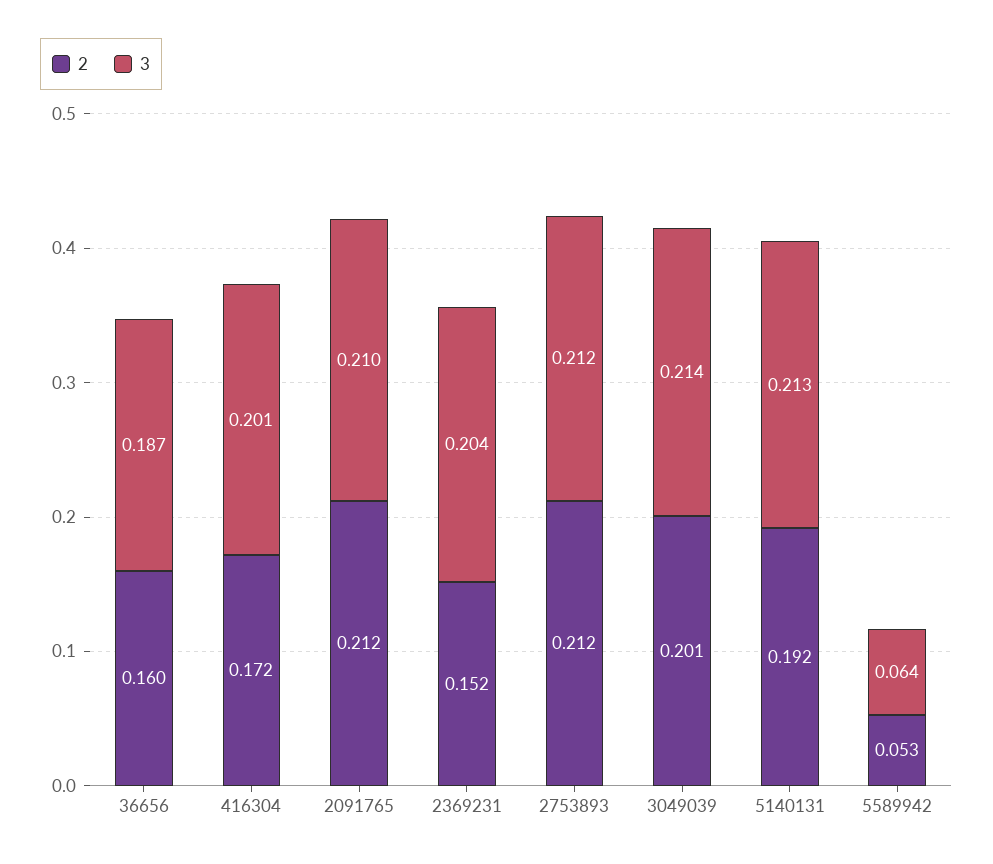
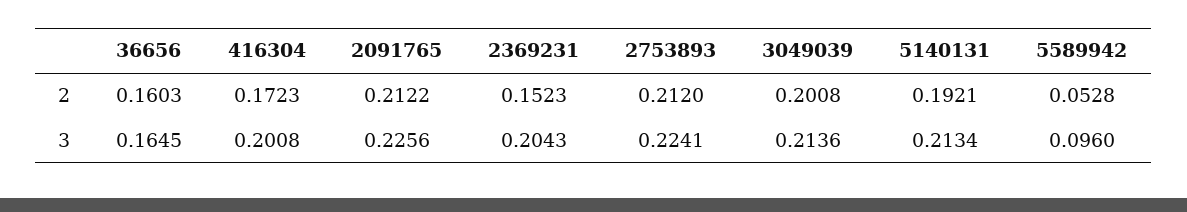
3, 36656: 0.187 -> 0.1645
3, 2091765: 0.21 -> 0.2256
3, 2753893: 0.212 -> 0.2241
3, 5589942: 0.064 -> 0.096

